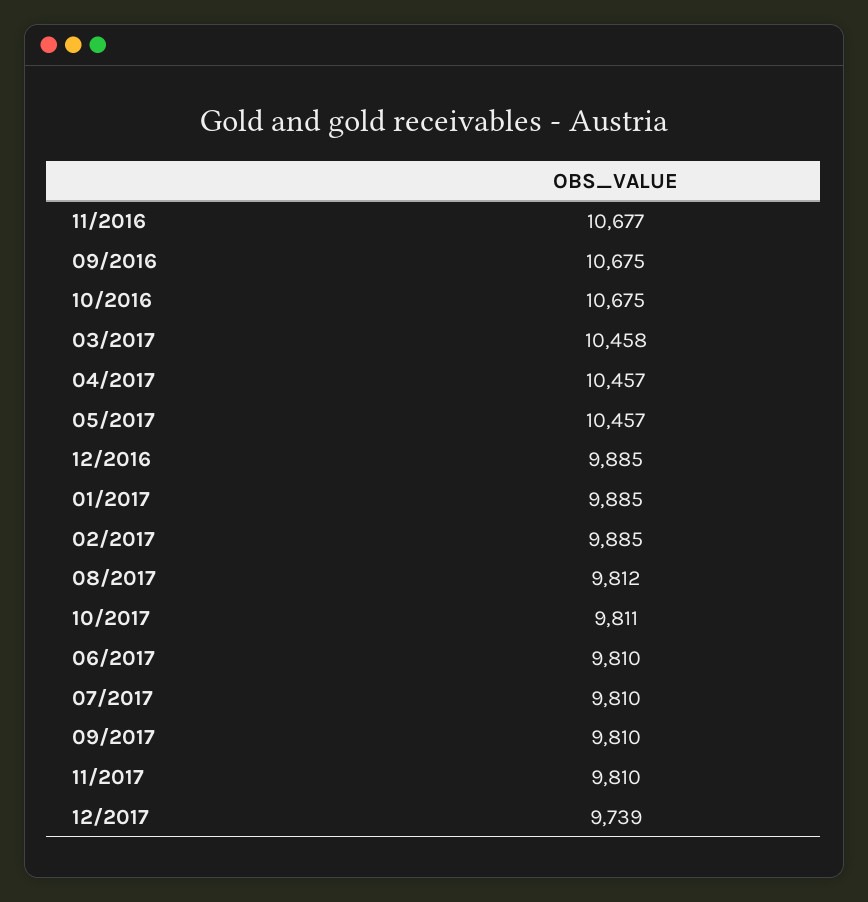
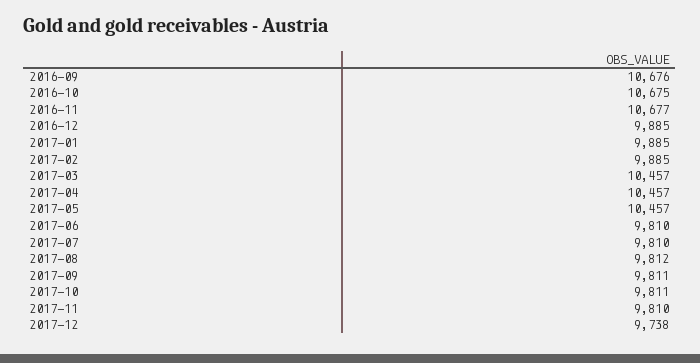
09/2016: 10675 -> 10676
03/2017: 10458 -> 10457
09/2017: 9810 -> 9811
12/2017: 9739 -> 9738

